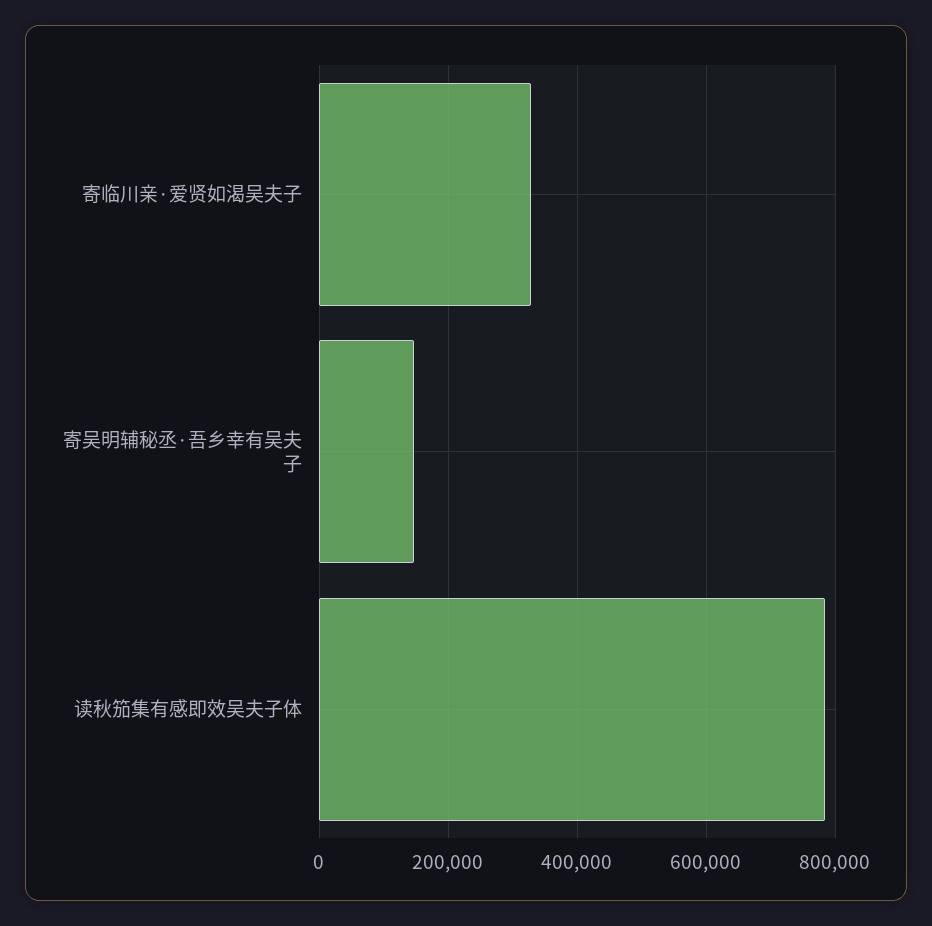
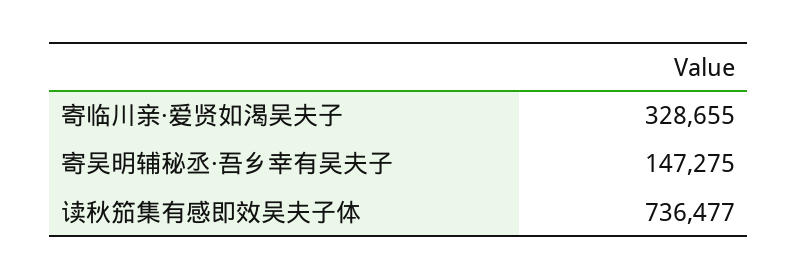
读秋笳集有感即效吴夫子体: 780000 -> 736477

